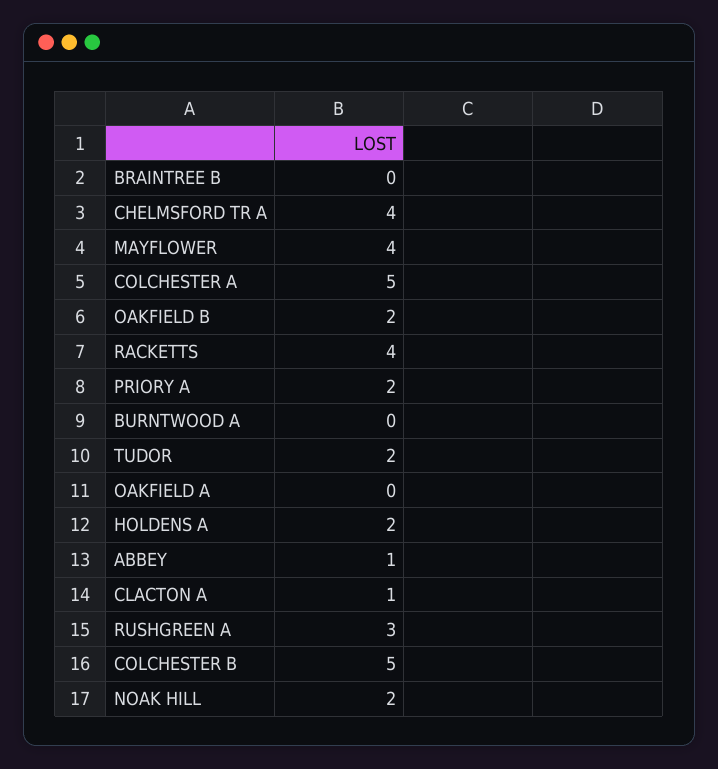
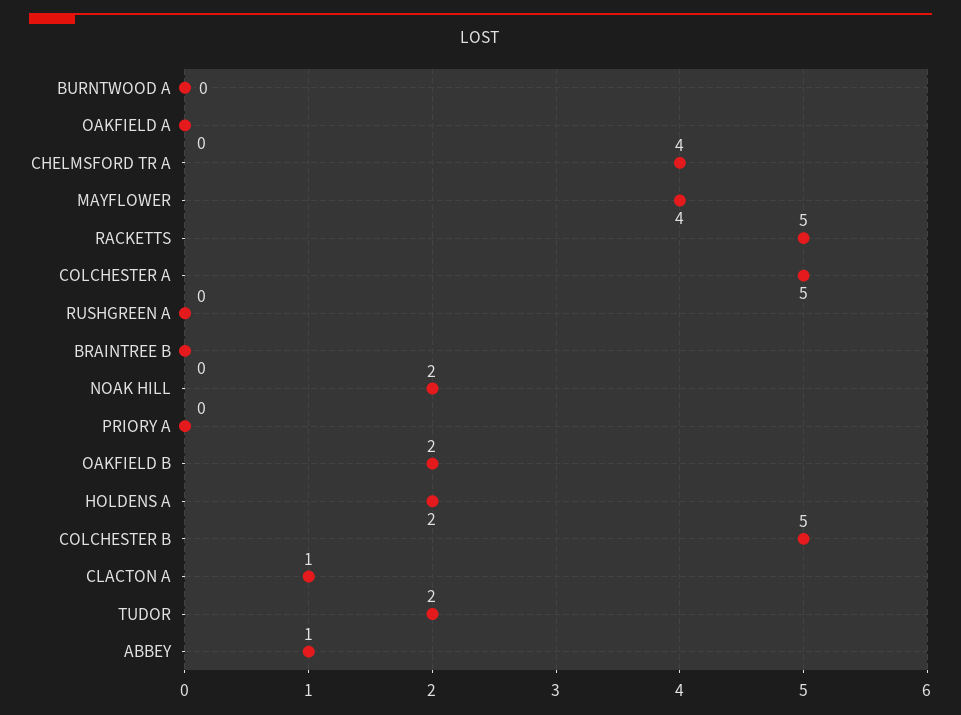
RACKETTS: 4 -> 5
PRIORY A: 2 -> 0
RUSHGREEN A: 3 -> 0

